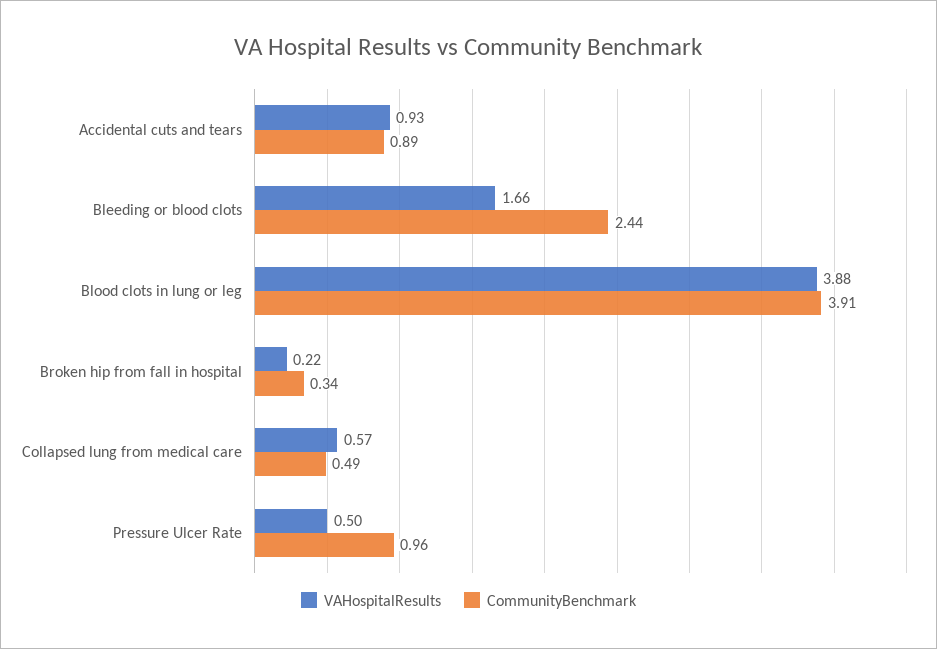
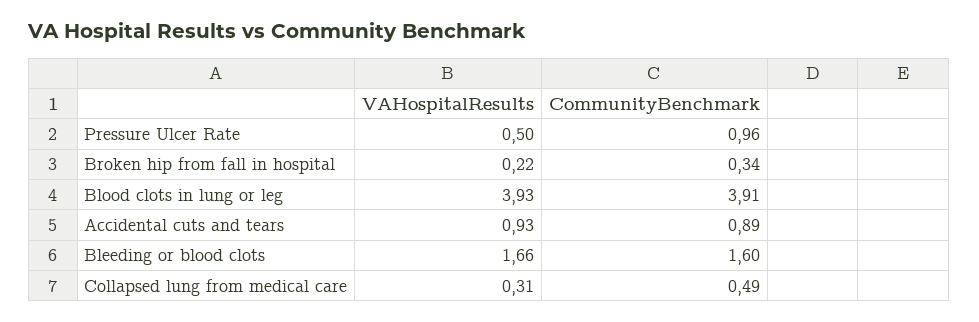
CommunityBenchmark, Bleeding or blood clots: 2.44 -> 1.6
VAHospitalResults, Blood clots in lung or leg: 3.88 -> 3.93
VAHospitalResults, Collapsed lung from medical care: 0.57 -> 0.31

